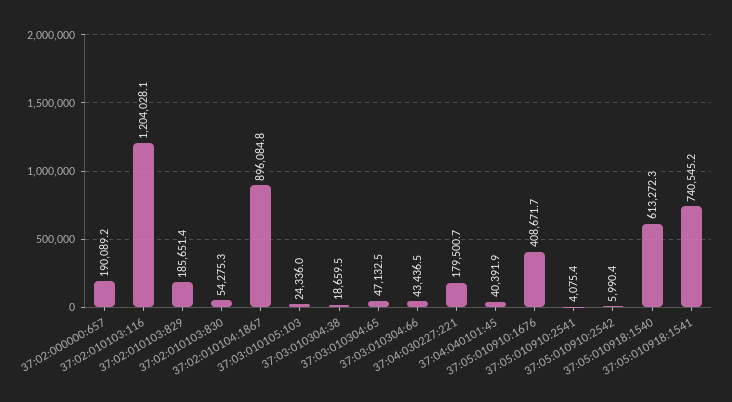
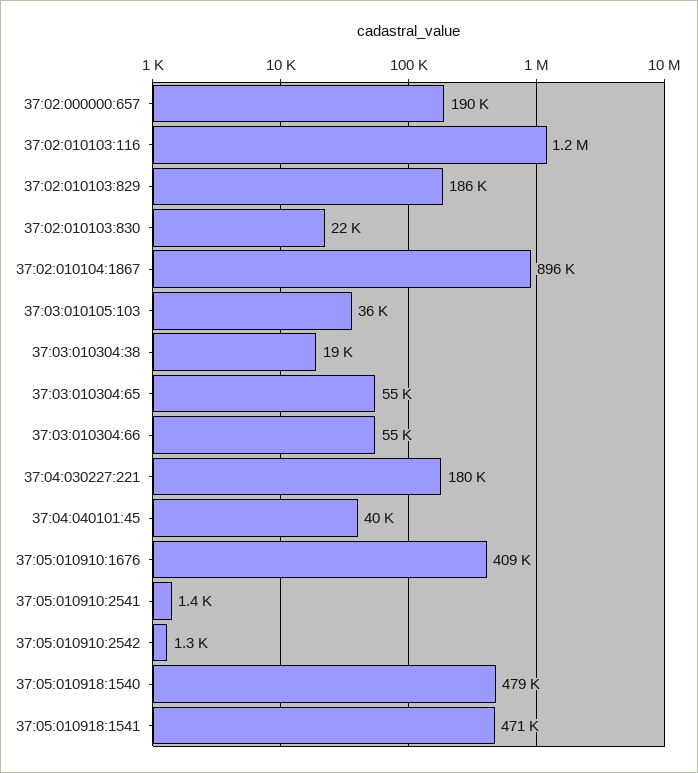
37:02:010103:830: 54275.3 -> 22000
37:03:010105:103: 24336 -> 36000
37:03:010304:65: 47132.5 -> 55000
37:03:010304:66: 43436.5 -> 55000
37:05:010910:2541: 4075.4 -> 1400
37:05:010910:2542: 5990.4 -> 1300
37:05:010918:1540: 613272.3 -> 479000
37:05:010918:1541: 740545.2 -> 471000

